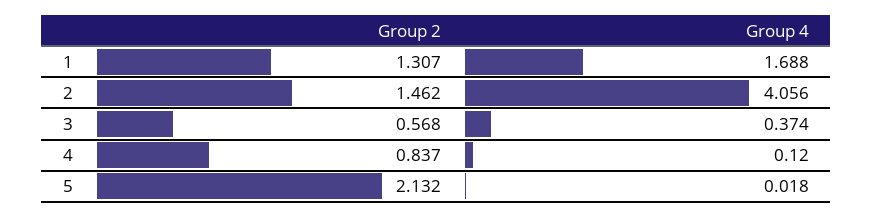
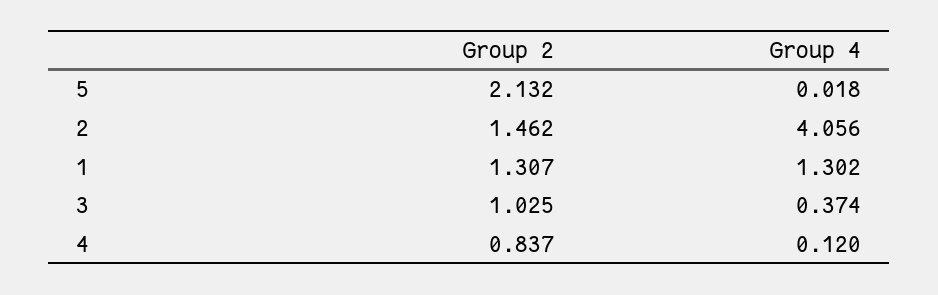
Group 4, 1: 1.688 -> 1.302
Group 2, 3: 0.568 -> 1.025

